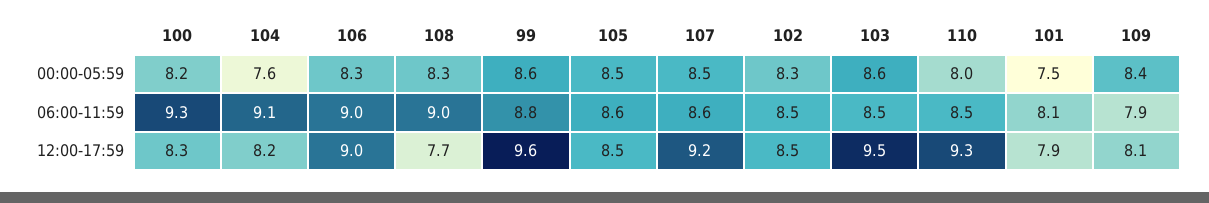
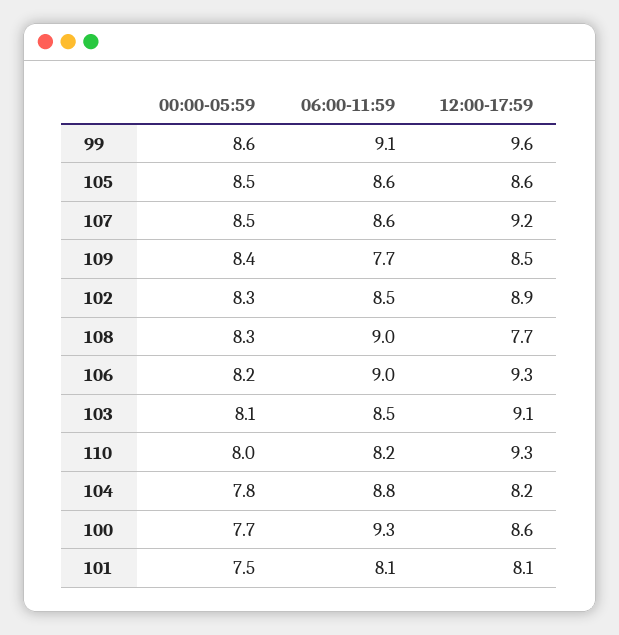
100, 00:00-05:59: 8.2 -> 7.7
104, 00:00-05:59: 7.6 -> 7.8
106, 00:00-05:59: 8.3 -> 8.2
103, 00:00-05:59: 8.6 -> 8.1
104, 06:00-11:59: 9.1 -> 8.8
99, 06:00-11:59: 8.8 -> 9.1
110, 06:00-11:59: 8.5 -> 8.2
109, 06:00-11:59: 7.9 -> 7.7
100, 12:00-17:59: 8.3 -> 8.6
106, 12:00-17:59: 9 -> 9.3
105, 12:00-17:59: 8.5 -> 8.6
102, 12:00-17:59: 8.5 -> 8.9
103, 12:00-17:59: 9.5 -> 9.1
101, 12:00-17:59: 7.9 -> 8.1
109, 12:00-17:59: 8.1 -> 8.5

